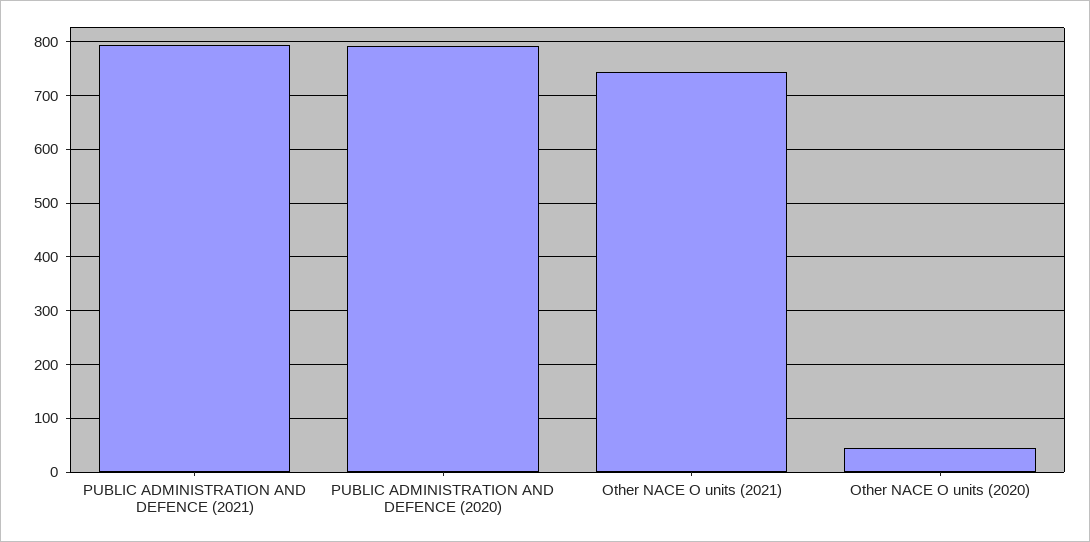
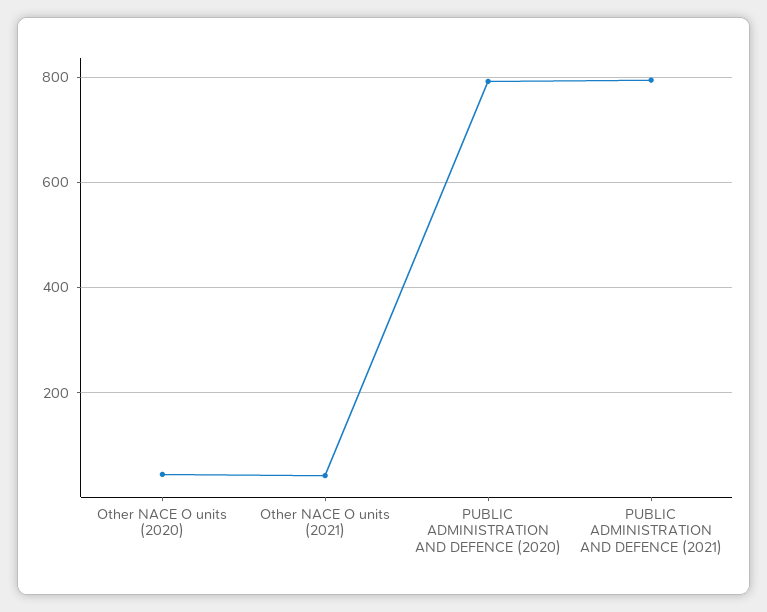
Other NACE O units (2021): 740 -> 40

